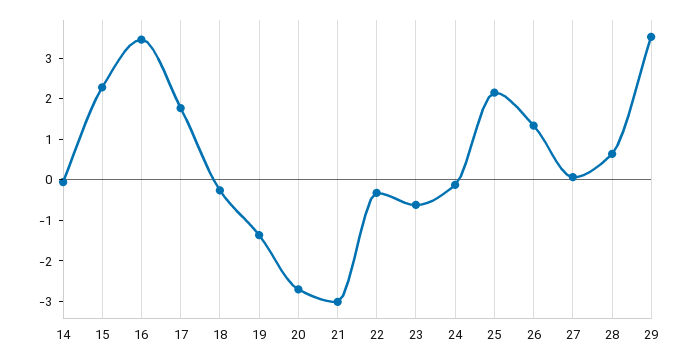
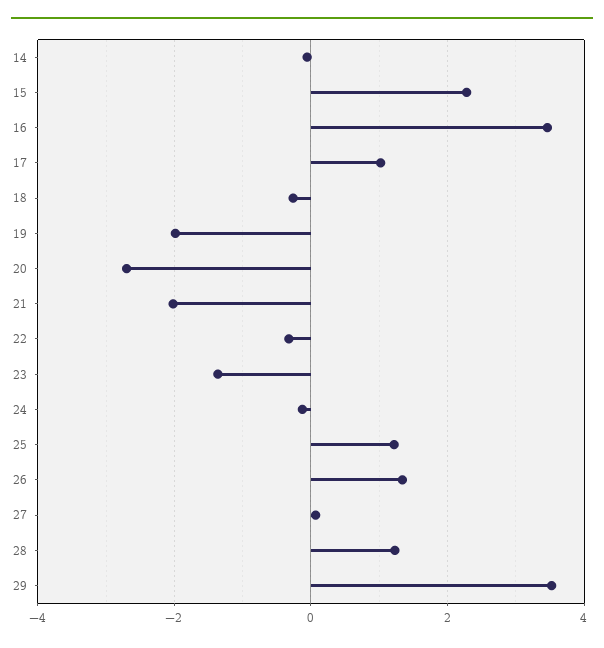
17: 1.8 -> 1
19: -1.4 -> -2
21: -3 -> -2
23: -0.6 -> -1.4
25: 2.2 -> 1.2
28: 0.6 -> 1.2

